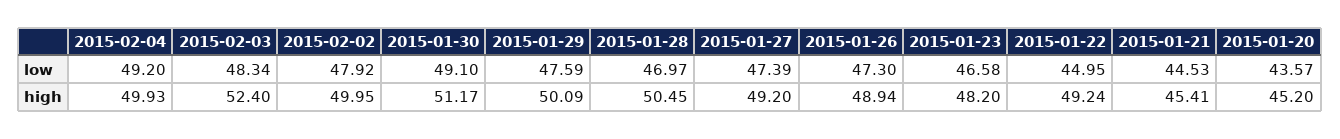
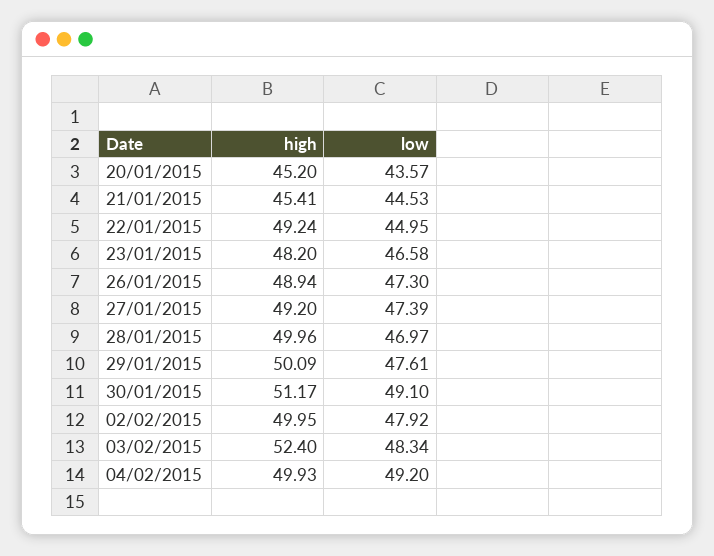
2015-01-29, low: 47.59 -> 47.61
2015-01-28, high: 50.45 -> 49.96

